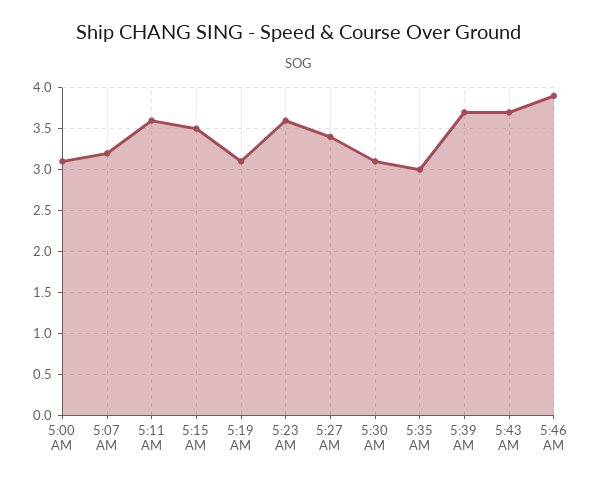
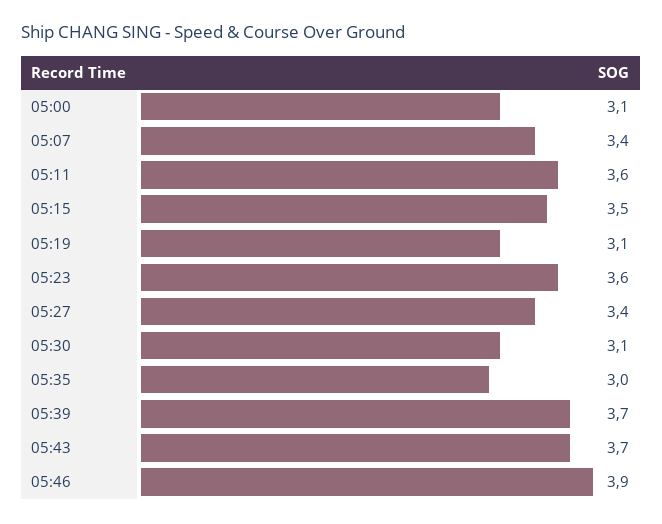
5:07 AM: 3.2 -> 3.4

